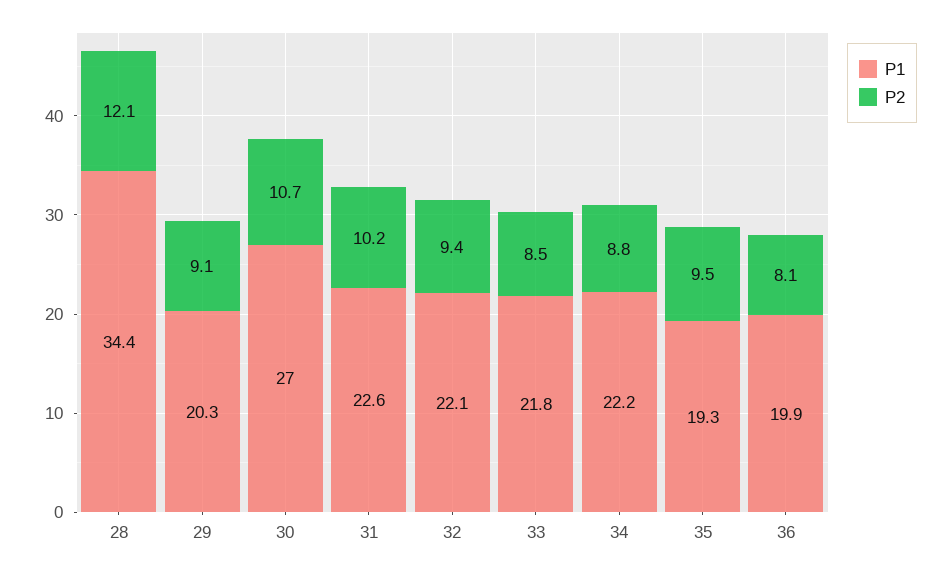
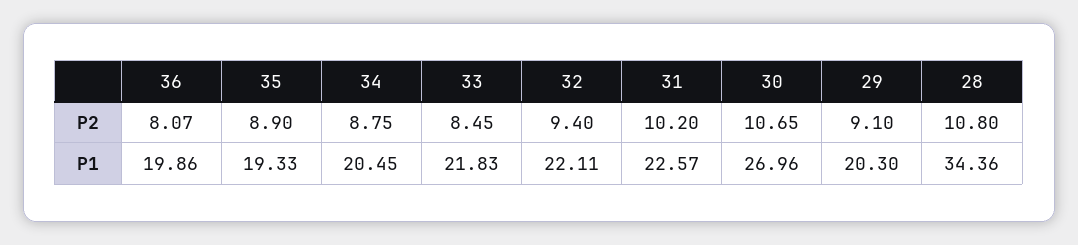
P2, 28: 12.1 -> 10.8
P1, 34: 22.2 -> 20.45
P2, 35: 9.5 -> 8.9

